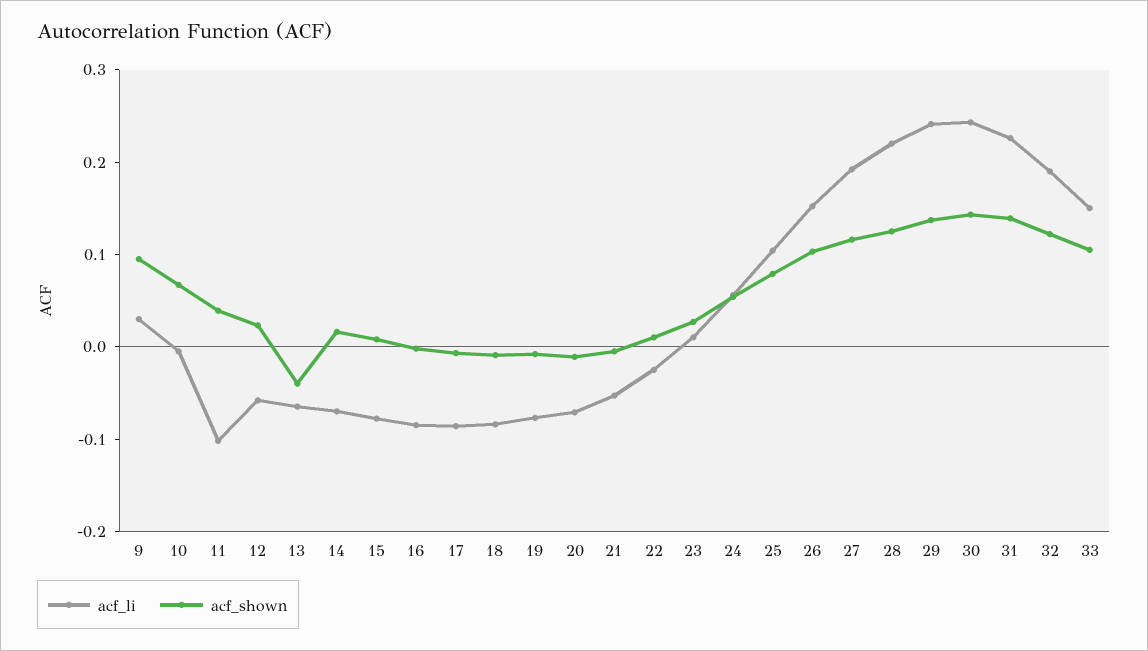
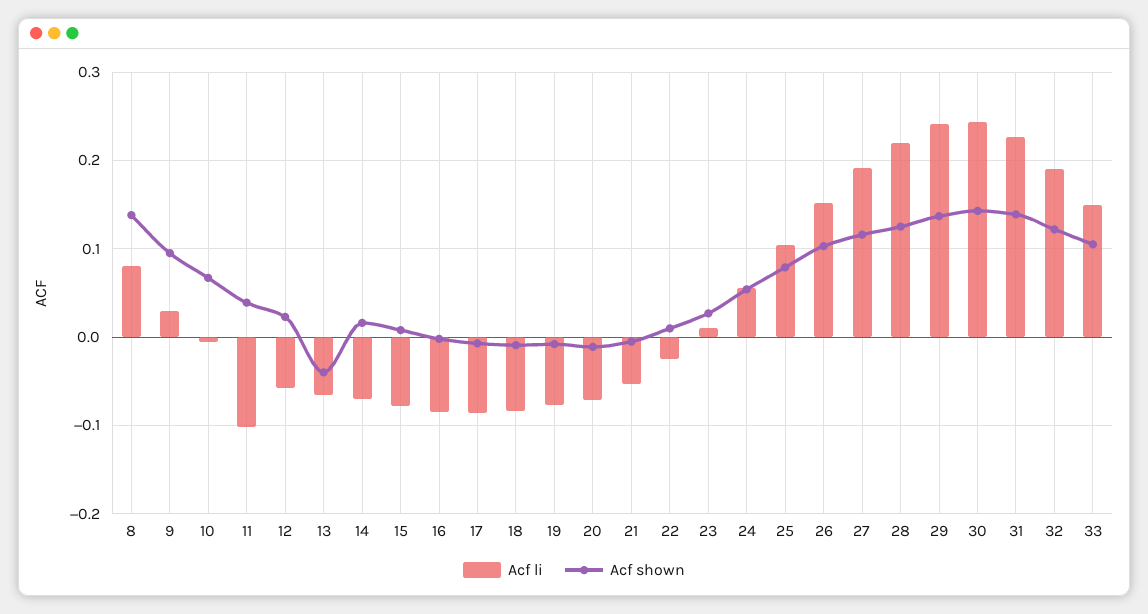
acf_li, 8: none -> 0.08
acf_shown, 8: none -> 0.14

